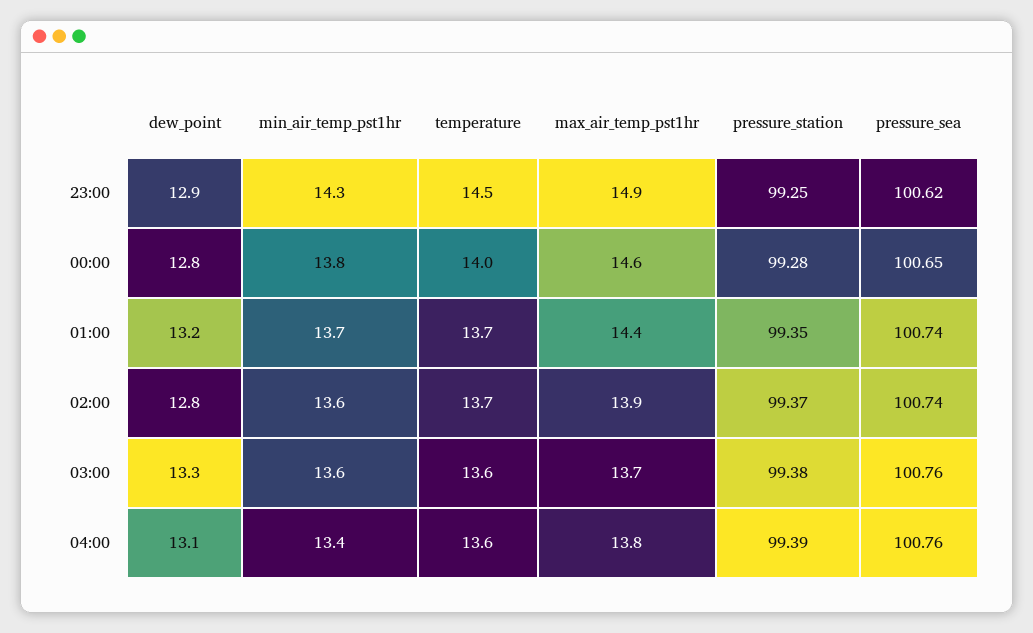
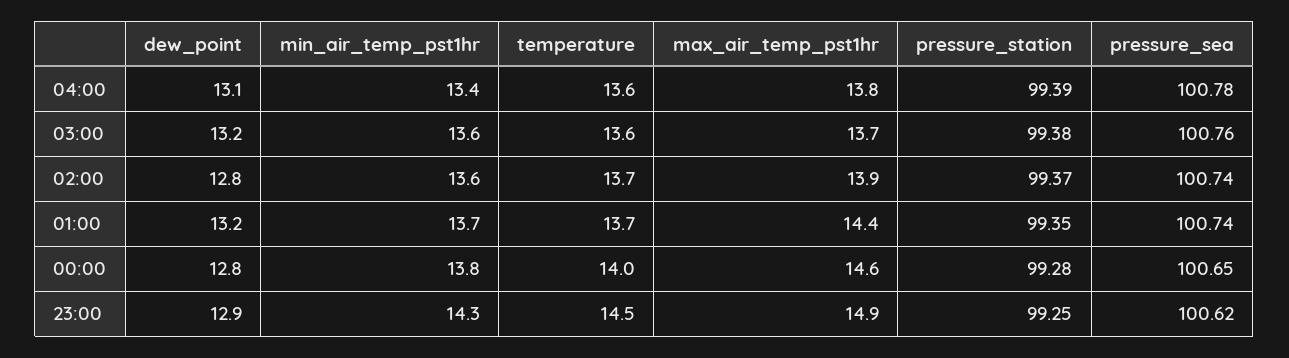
dew_point, 03:00: 13.3 -> 13.2
pressure_sea, 04:00: 100.76 -> 100.78

